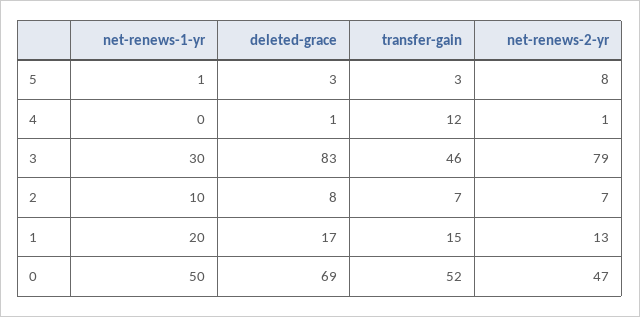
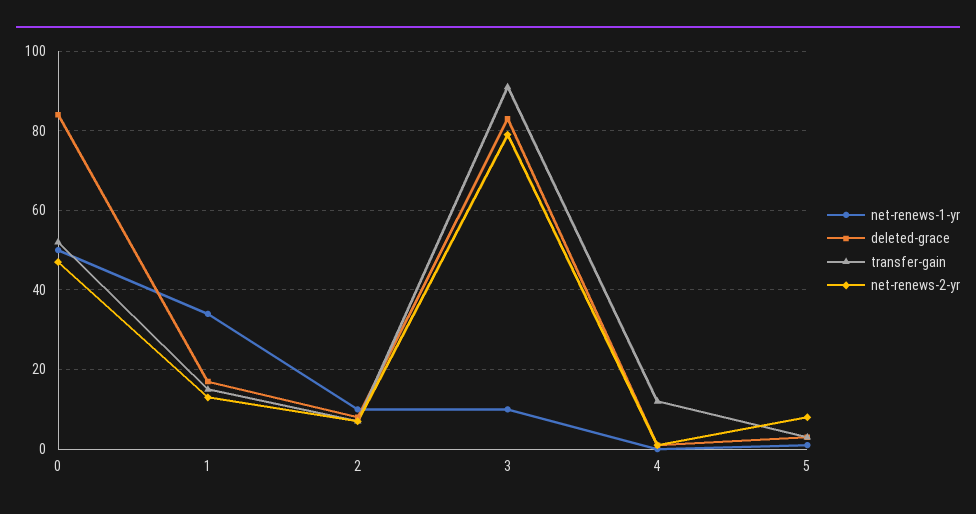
net-renews-1-yr, 3: 30 -> 10
transfer-gain, 3: 46 -> 90
net-renews-1-yr, 1: 20 -> 35
deleted-grace, 0: 69 -> 85

